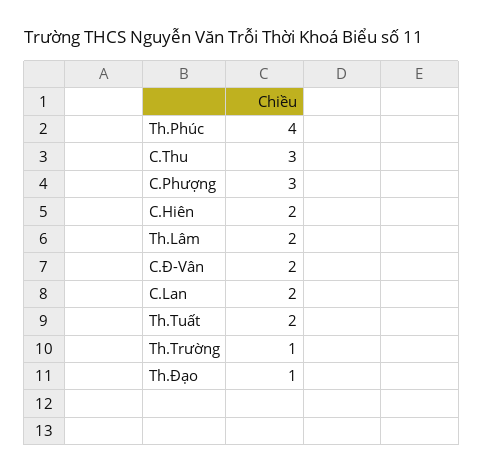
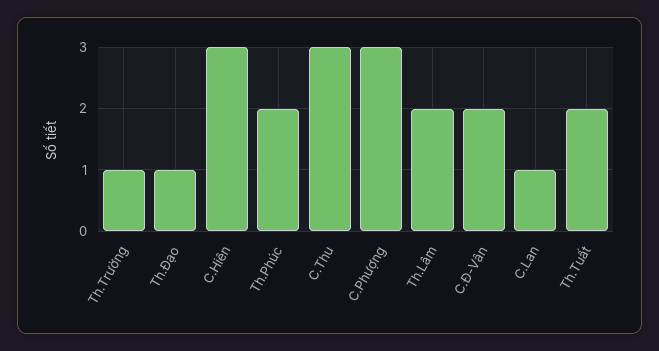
Th.Phúc: 4 -> 2
C.Hiên: 2 -> 3
C.Lan: 2 -> 1

